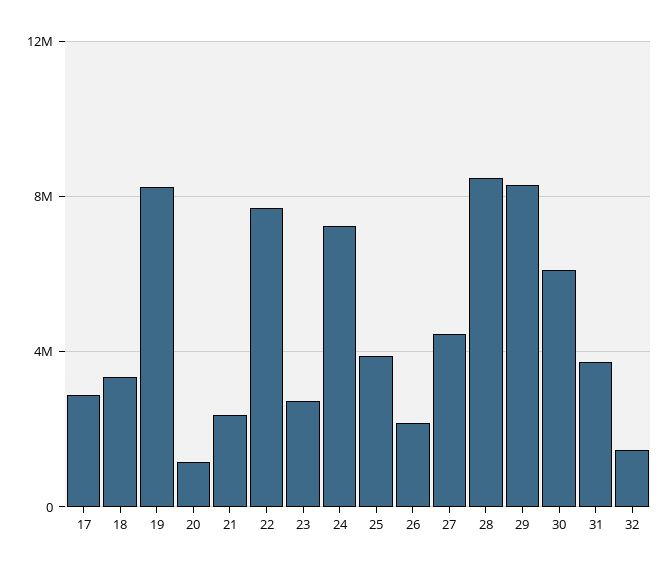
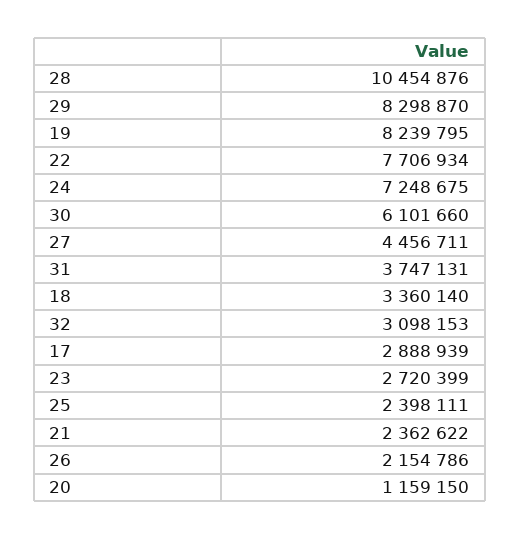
25: 4000000 -> 2398111
28: 8500000 -> 10454876
32: 1500000 -> 3098153

